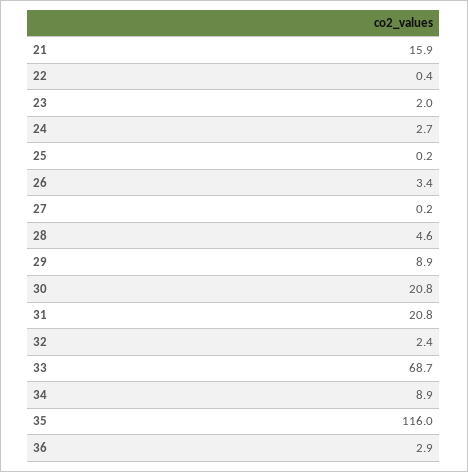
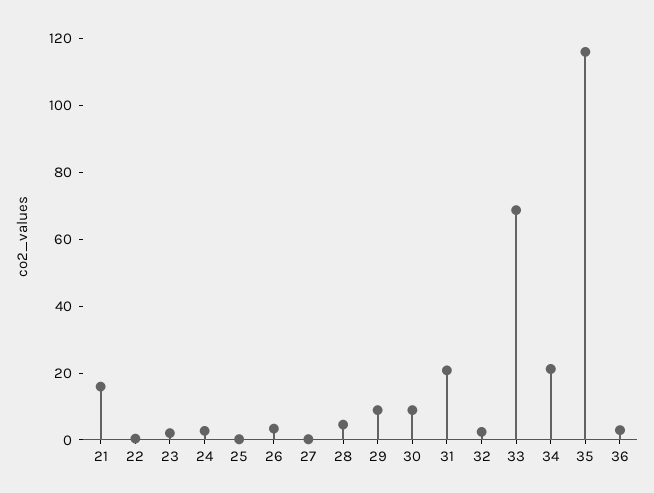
30: 20.8 -> 10
34: 8.9 -> 20

